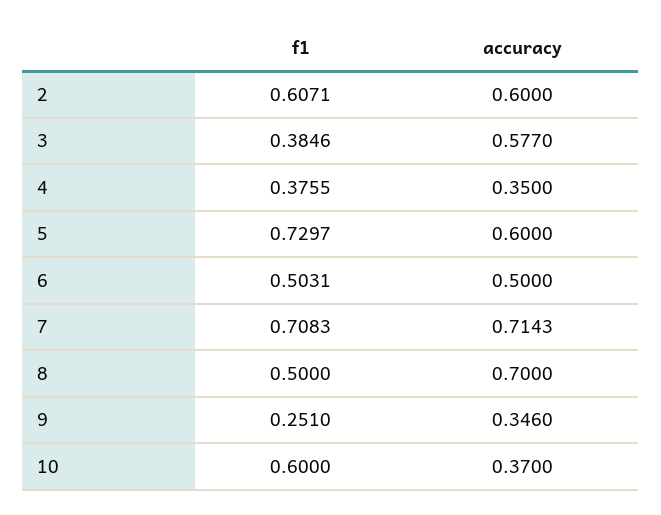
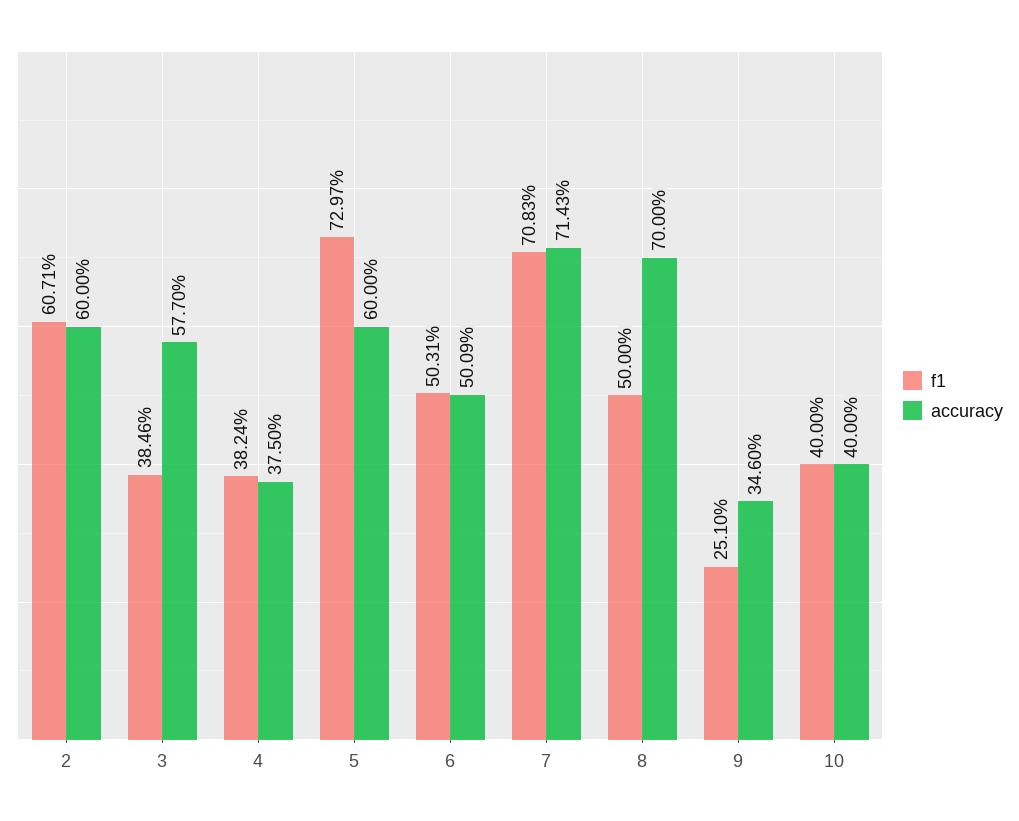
f1, 4: 0.3755 -> 0.3824
accuracy, 4: 0.35 -> 0.375
accuracy, 6: 0.5 -> 0.5009
f1, 10: 0.6 -> 0.4
accuracy, 10: 0.37 -> 0.4

